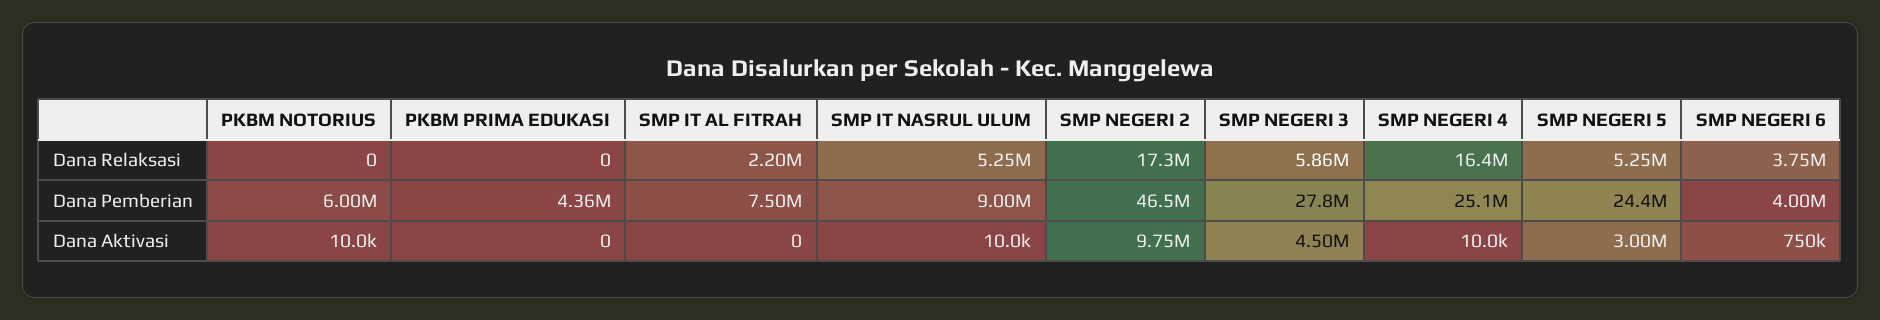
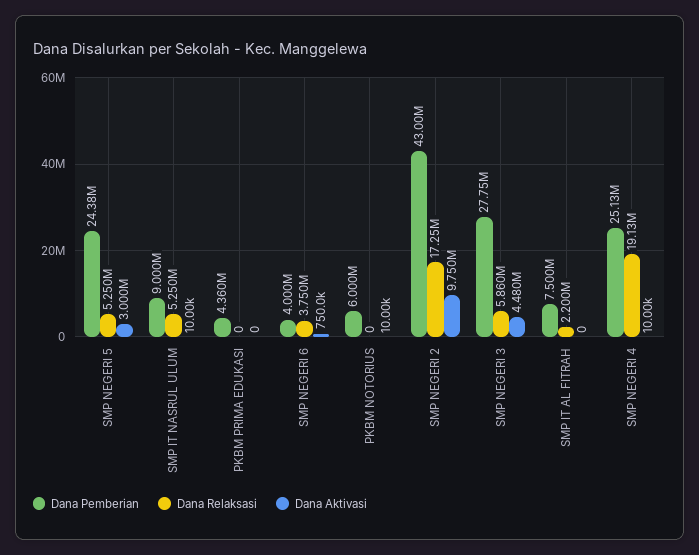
Dana Relaksasi, SMP NEGERI 4: 16400000 -> 19130000
Dana Pemberian, SMP NEGERI 2: 46500000 -> 43000000
Dana Aktivasi, SMP NEGERI 3: 4500000 -> 4480000

